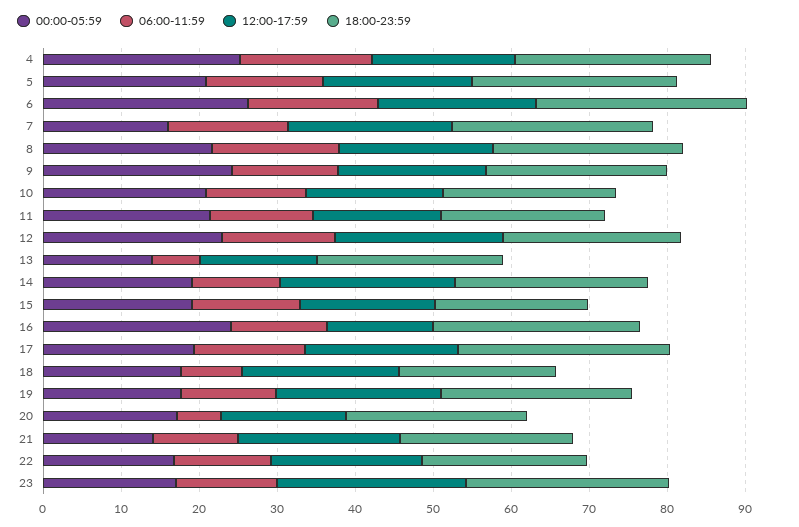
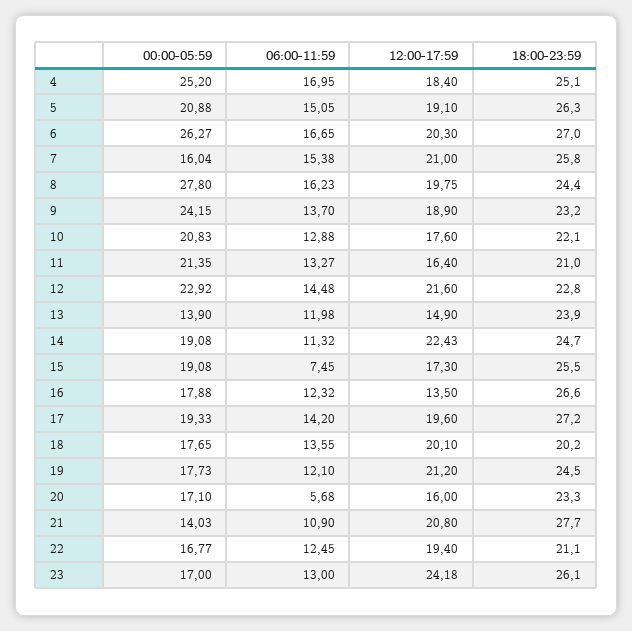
00:00-05:59, 8: 22 -> 27.8
06:00-11:59, 13: 6 -> 11.98
06:00-11:59, 15: 14 -> 7.45
18:00-23:59, 15: 20 -> 25.5
00:00-05:59, 16: 24 -> 17.88
06:00-11:59, 18: 8 -> 13.55
18:00-23:59, 21: 22 -> 27.7

